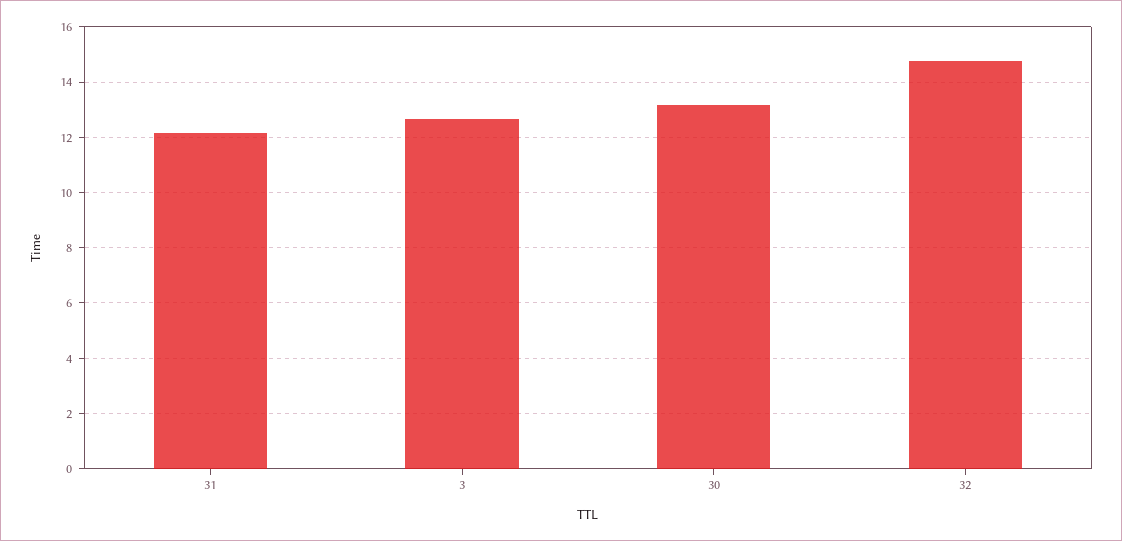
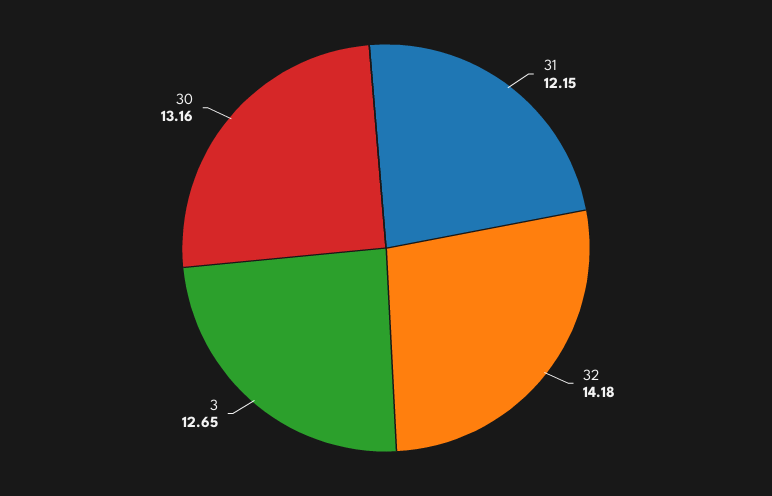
32: 14.75 -> 14.18

